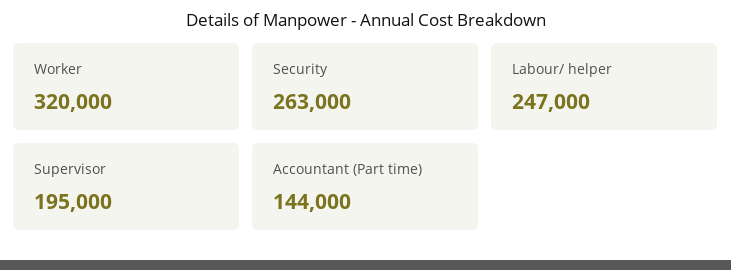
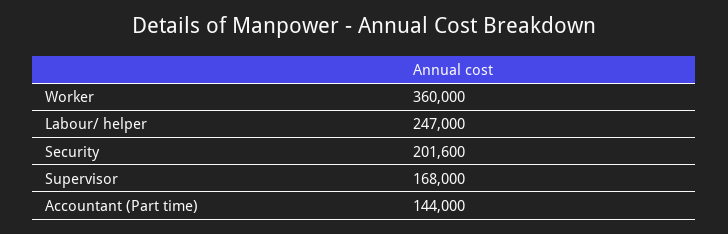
Worker: 320000 -> 360000
Security: 263000 -> 201600
Supervisor: 195000 -> 168000

